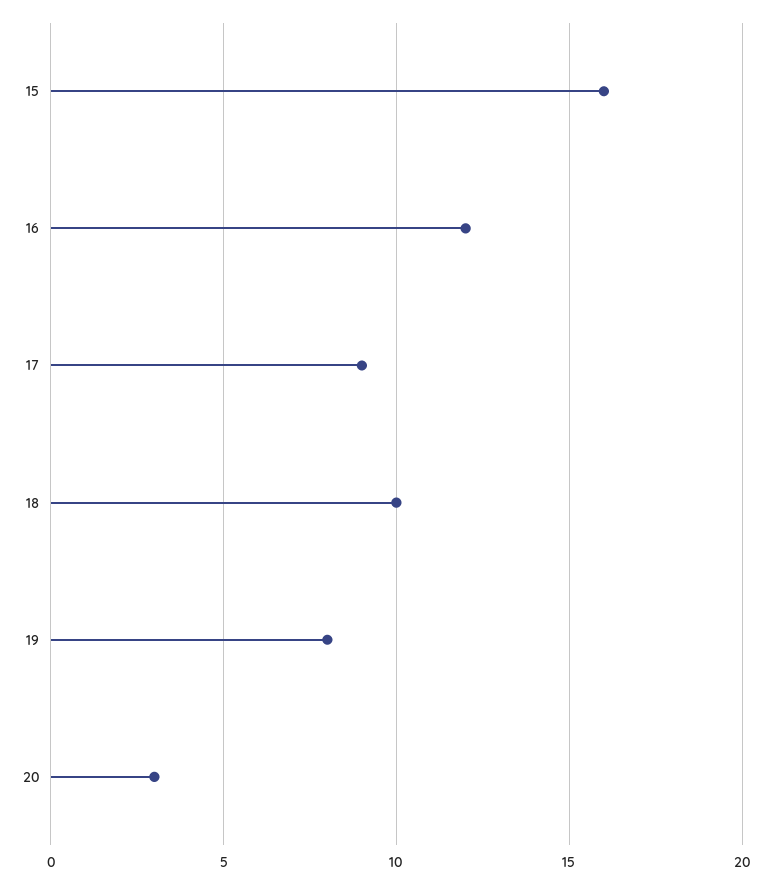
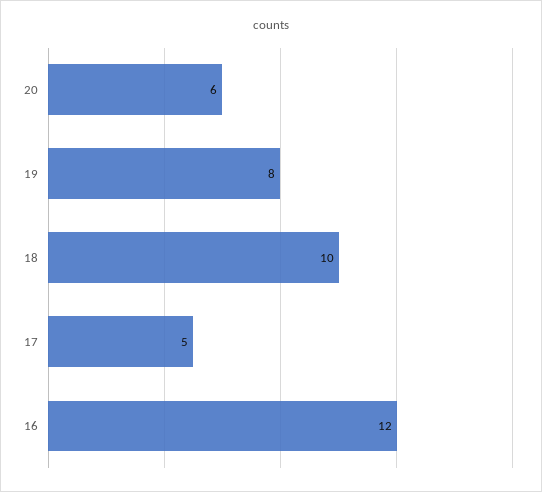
15: 16 -> none
17: 9 -> 5
20: 3 -> 6

